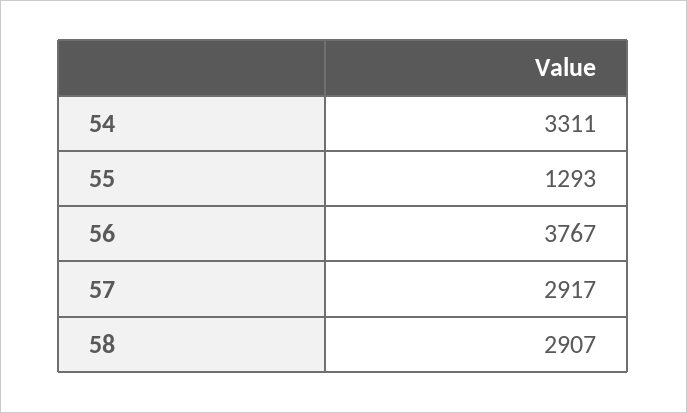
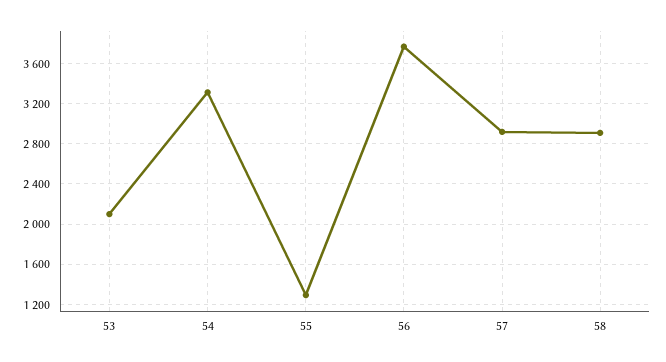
53: none -> 2100

